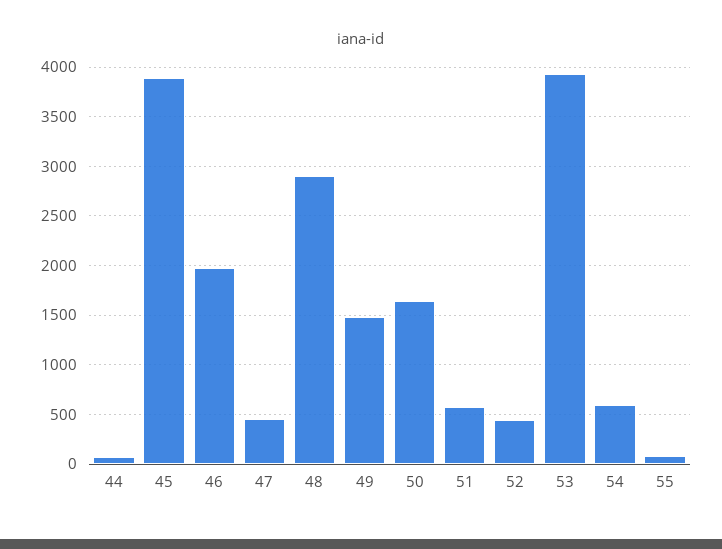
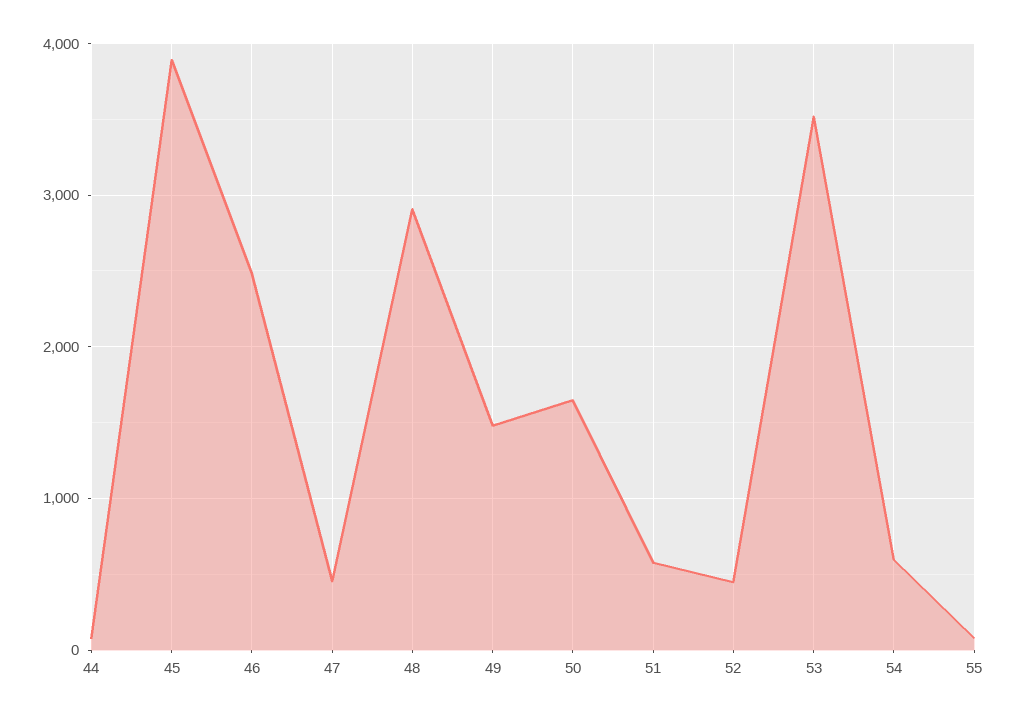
46: 2000 -> 2500
53: 3900 -> 3500

